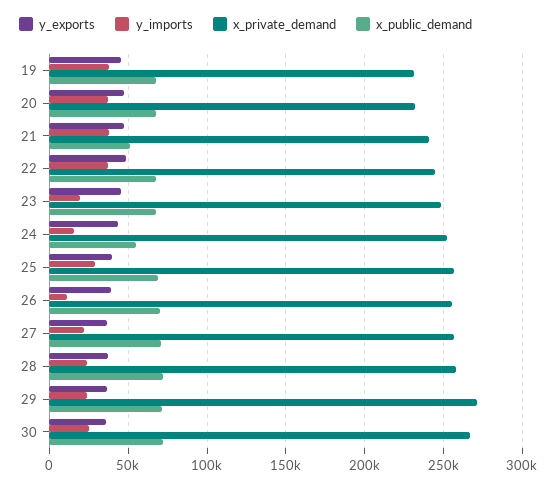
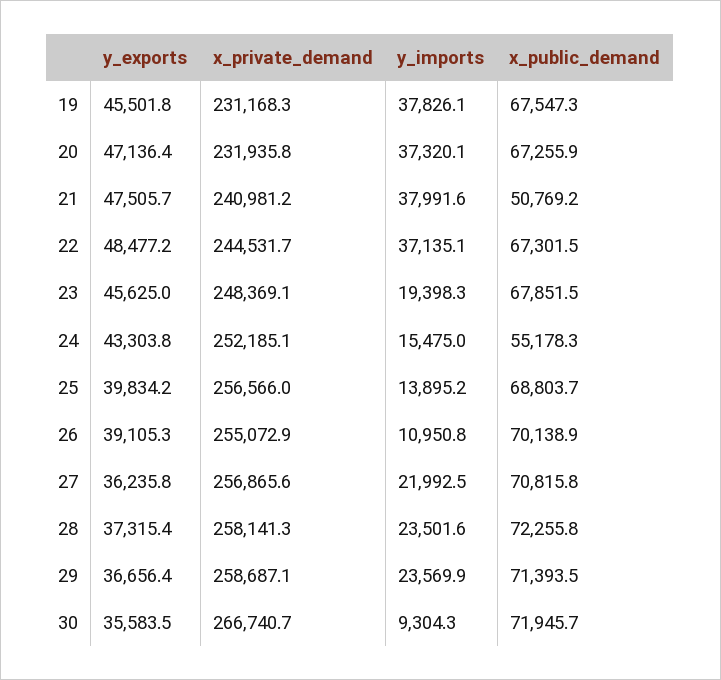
y_imports, 25: 30000 -> 13895.2
x_private_demand, 29: 270000 -> 258687.1
y_imports, 30: 25000 -> 9304.3

